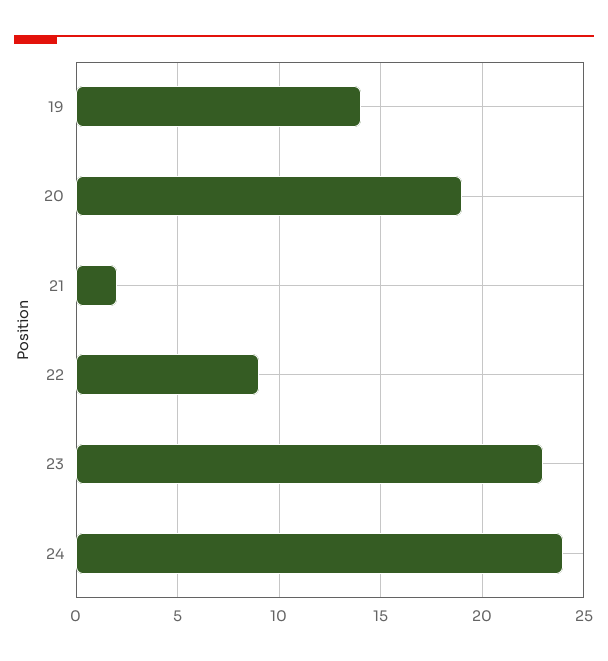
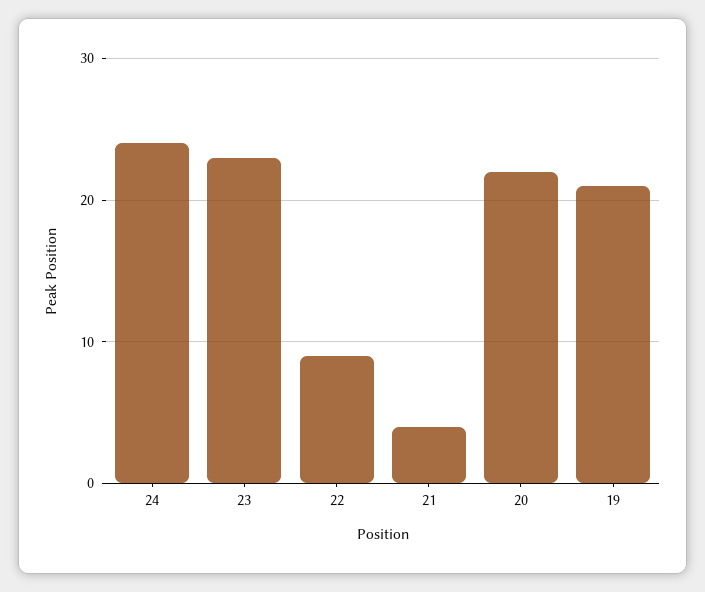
19: 14 -> 21
20: 19 -> 22
21: 2 -> 4

